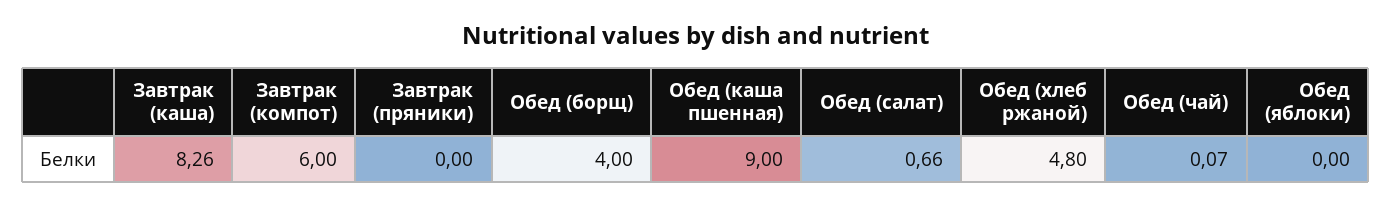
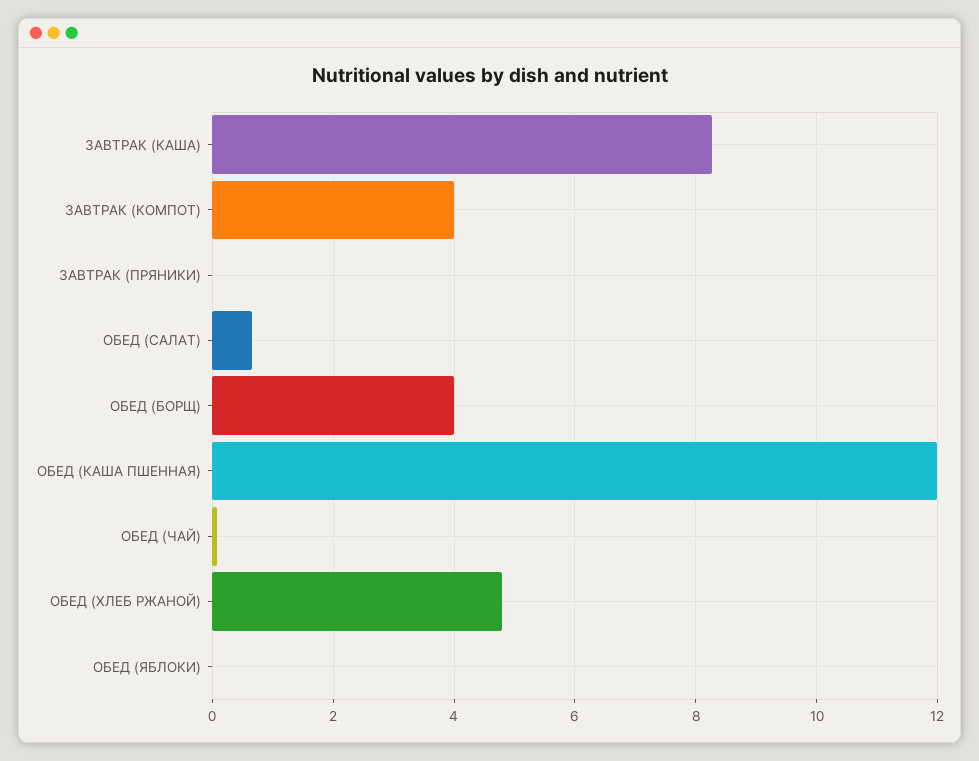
Завтрак (компот): 6 -> 4
Обед (каша пшенная): 9 -> 12

